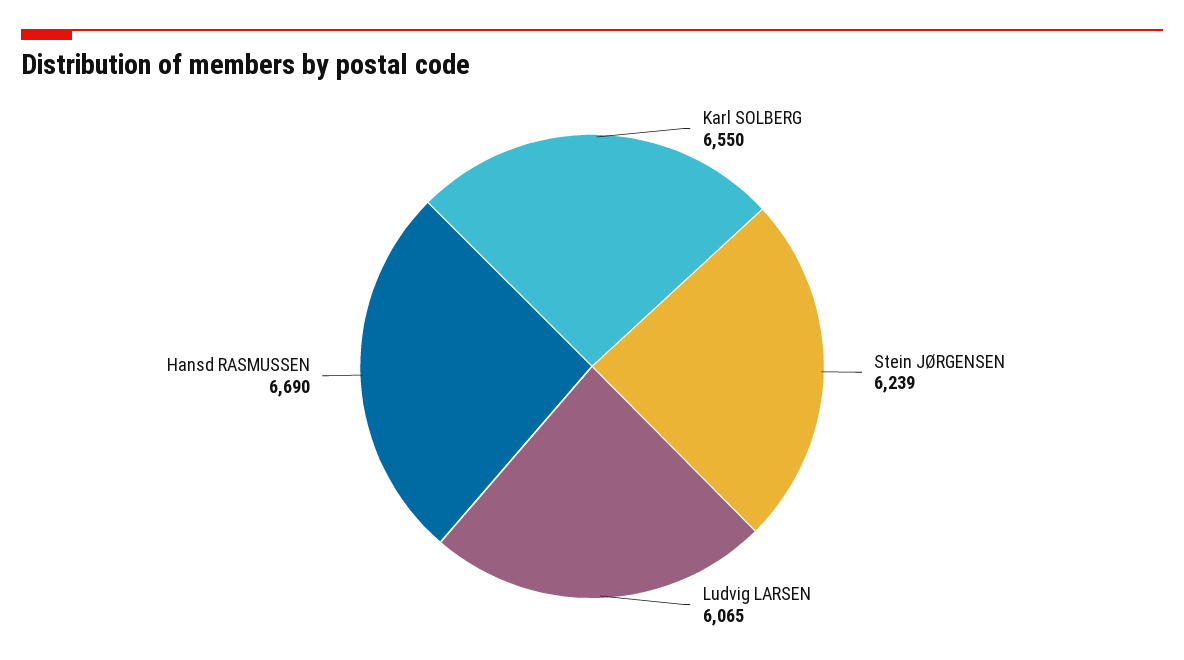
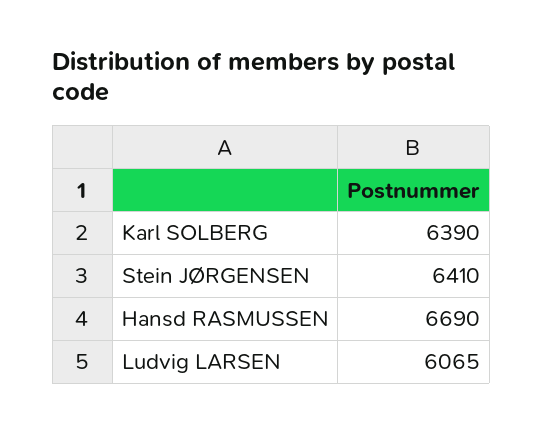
Karl SOLBERG: 6550 -> 6390
Stein JØRGENSEN: 6239 -> 6410

